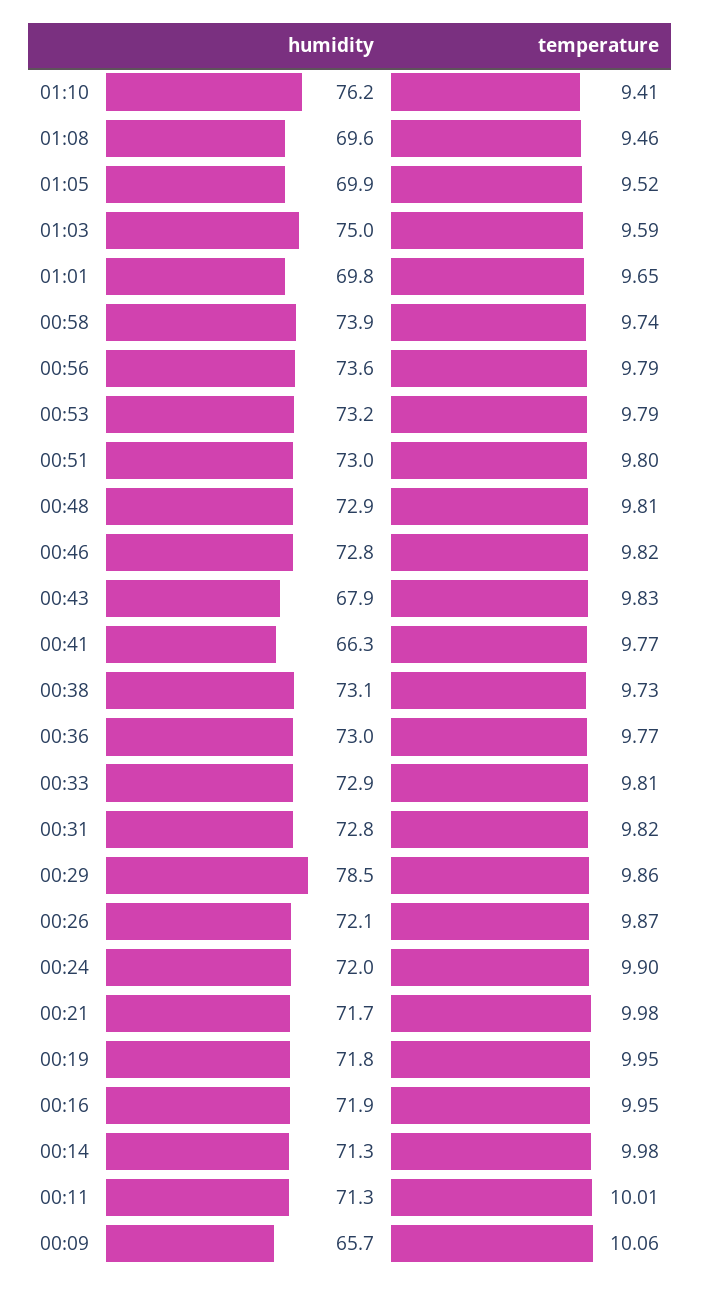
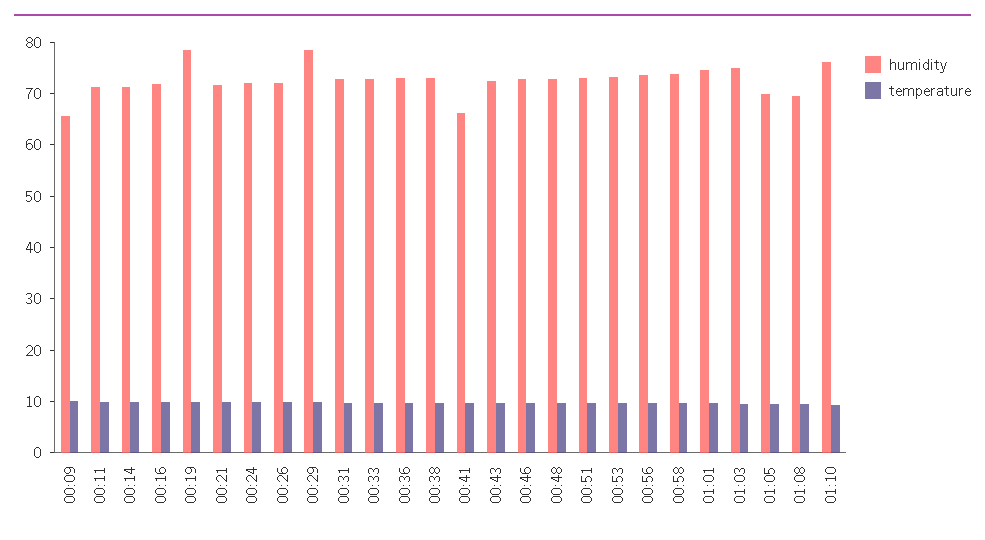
humidity, 01:01: 69.8 -> 74
humidity, 00:43: 67.9 -> 72
humidity, 00:19: 71.8 -> 78

